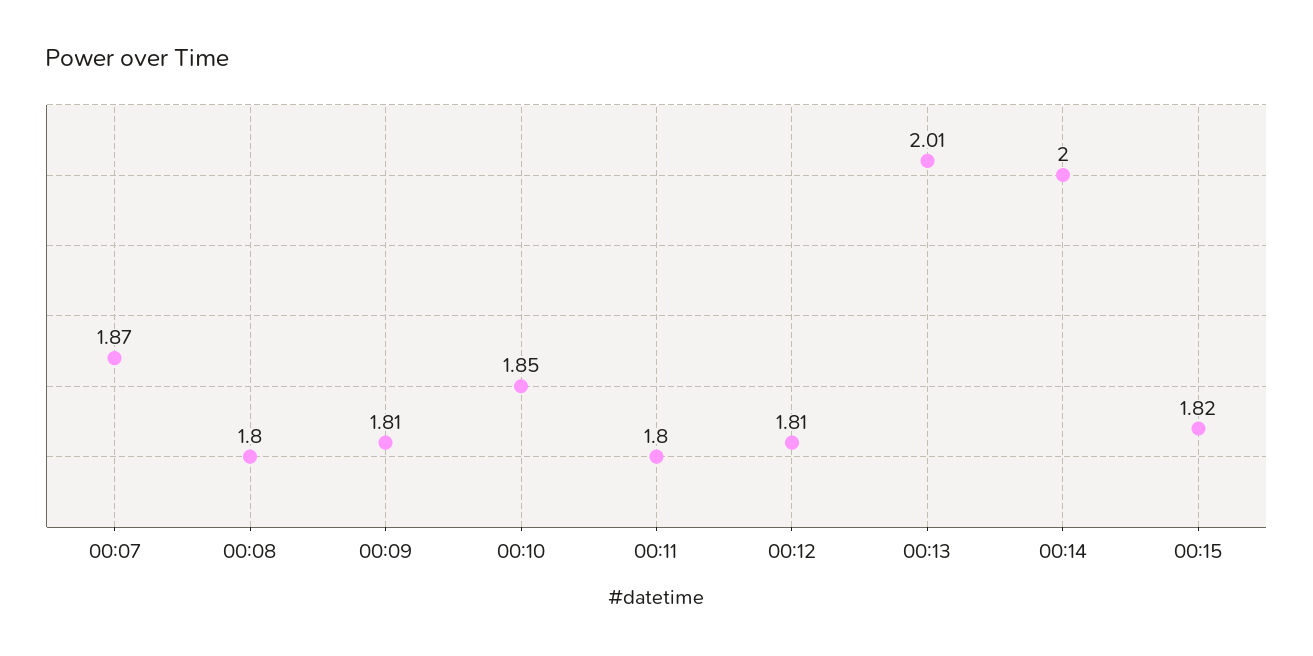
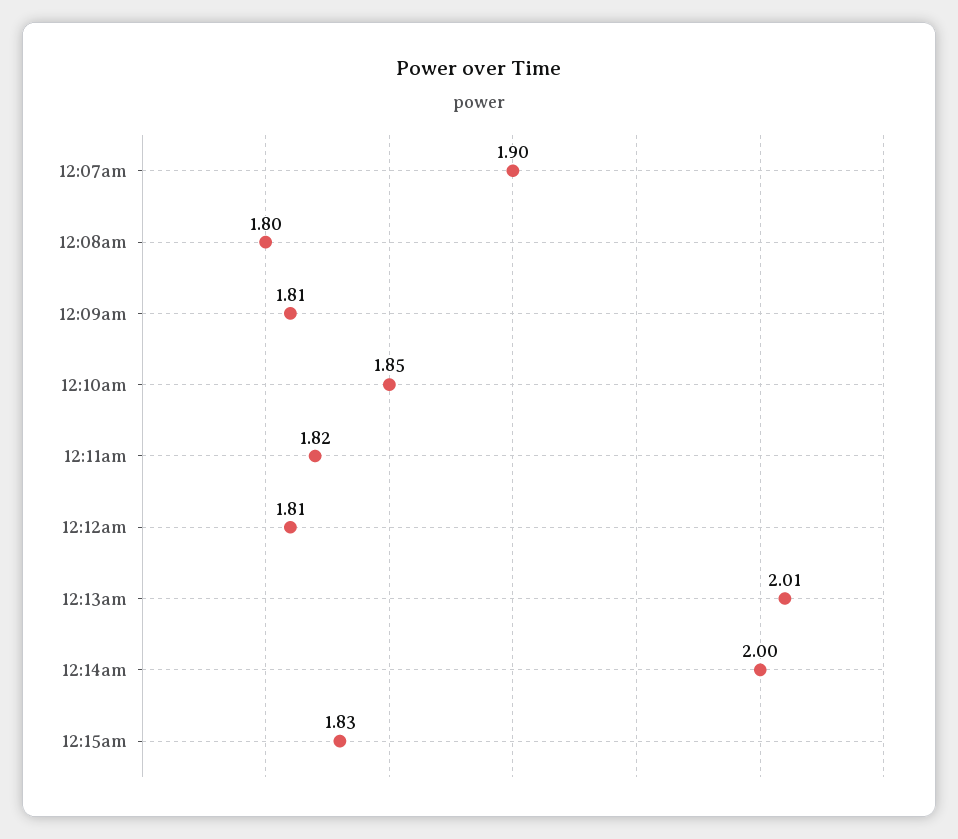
00:07: 1.87 -> 1.9
00:11: 1.8 -> 1.82
00:15: 1.82 -> 1.83

